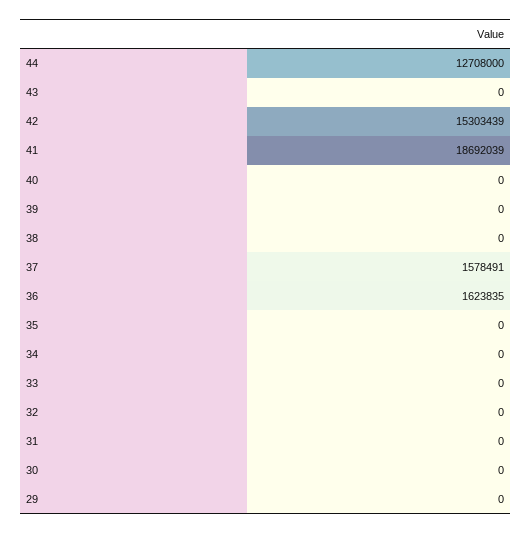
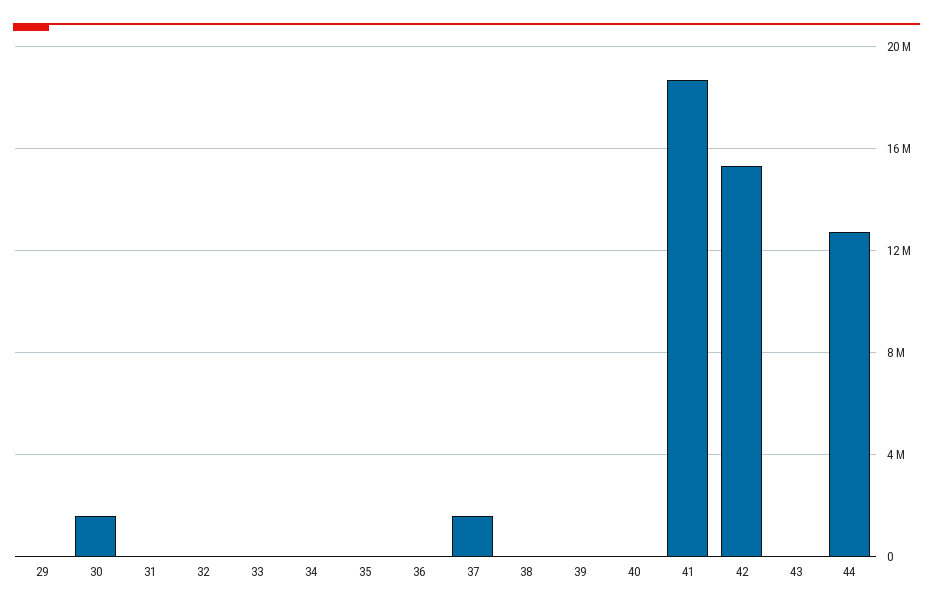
36: 1623835 -> 0
30: 0 -> 1500000

